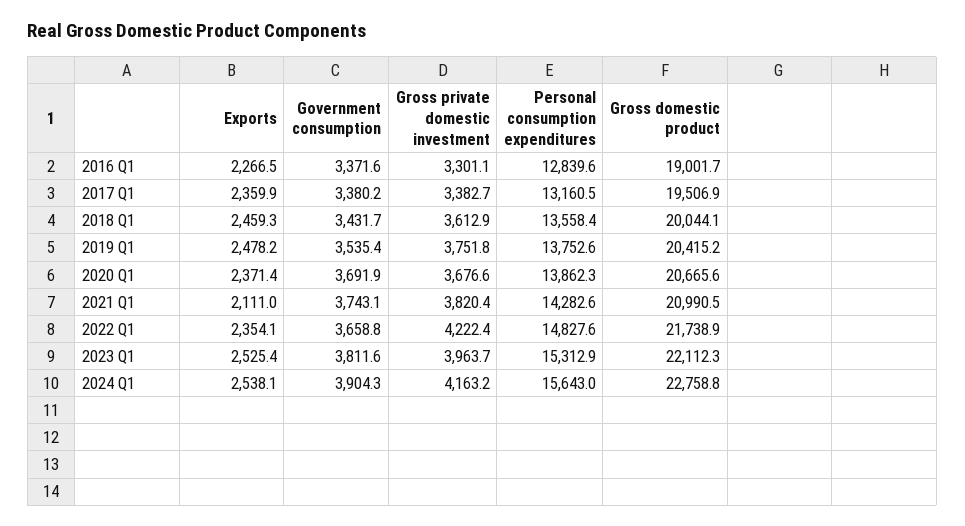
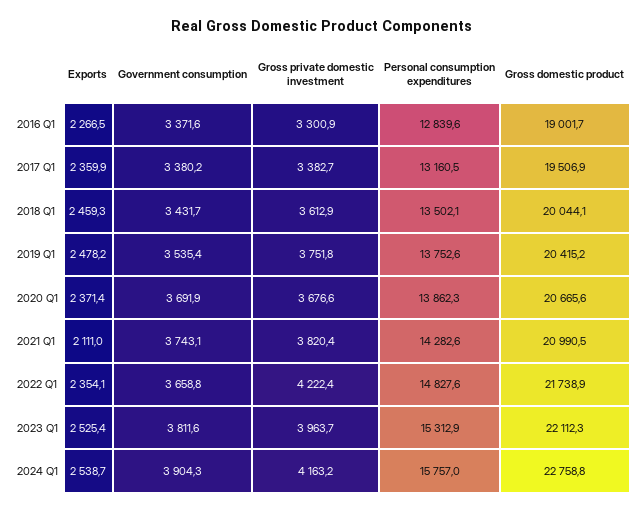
Gross private domestic investment, 2016 Q1: 3301.1 -> 3300.9
Personal consumption expenditures, 2018 Q1: 13558.4 -> 13502.1
Exports, 2024 Q1: 2538.1 -> 2538.7
Personal consumption expenditures, 2024 Q1: 15643 -> 15757

